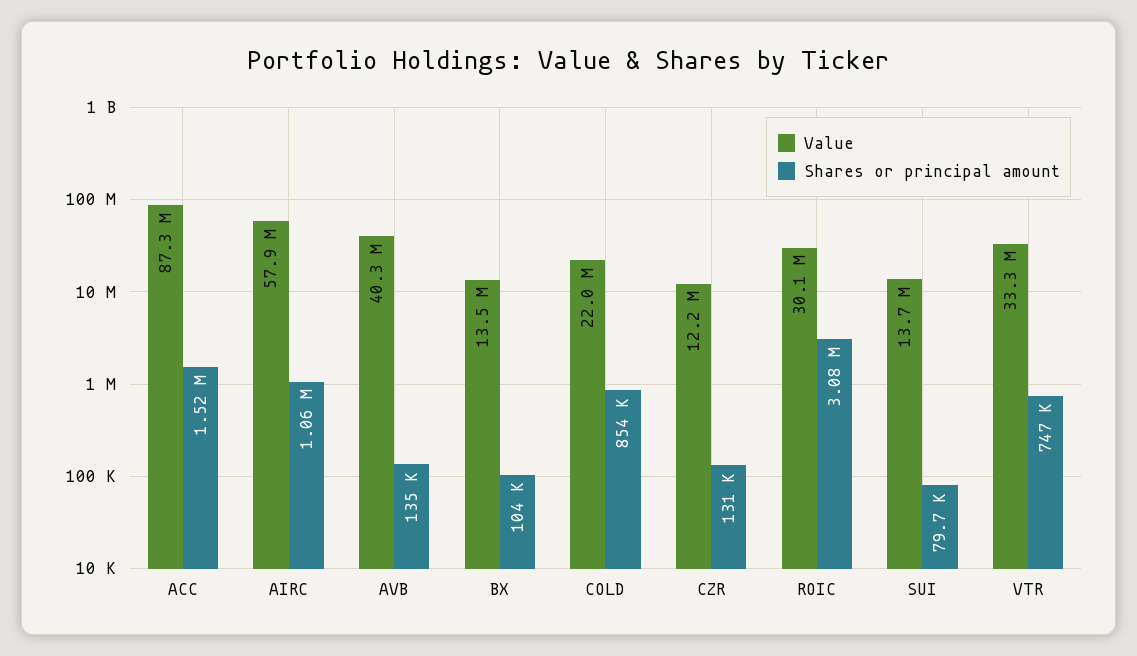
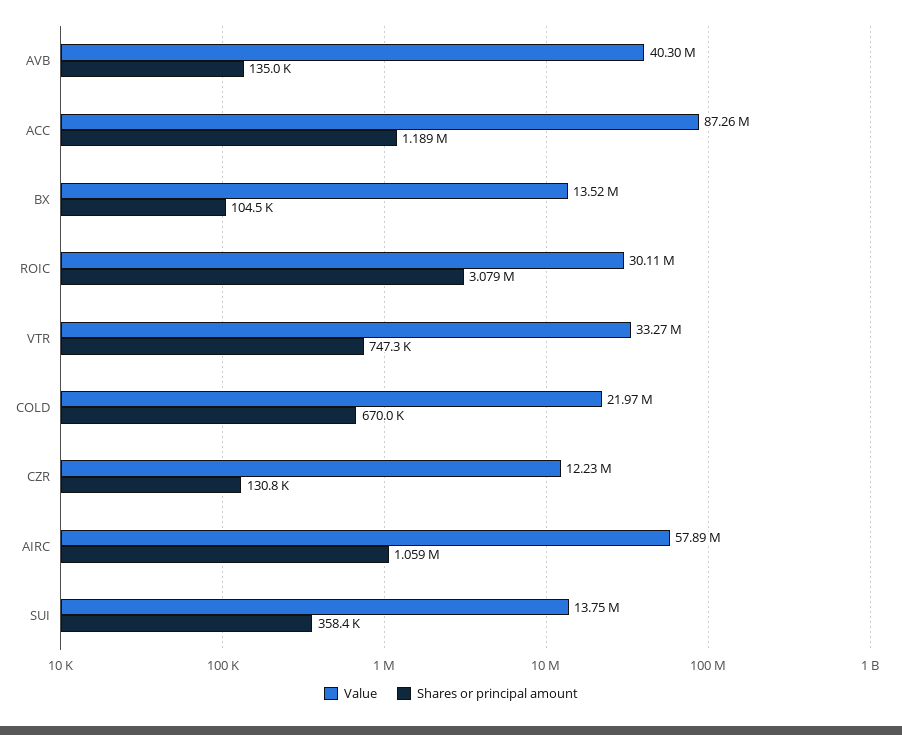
Shares or principal amount, ACC: 1520000 -> 1189000
Shares or principal amount, COLD: 854000 -> 670000
Shares or principal amount, SUI: 79700 -> 358400

